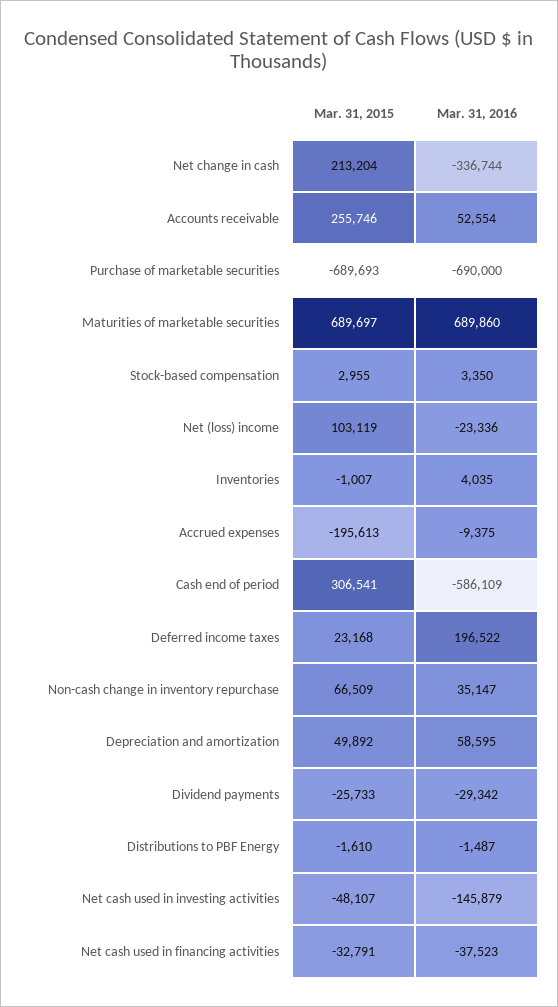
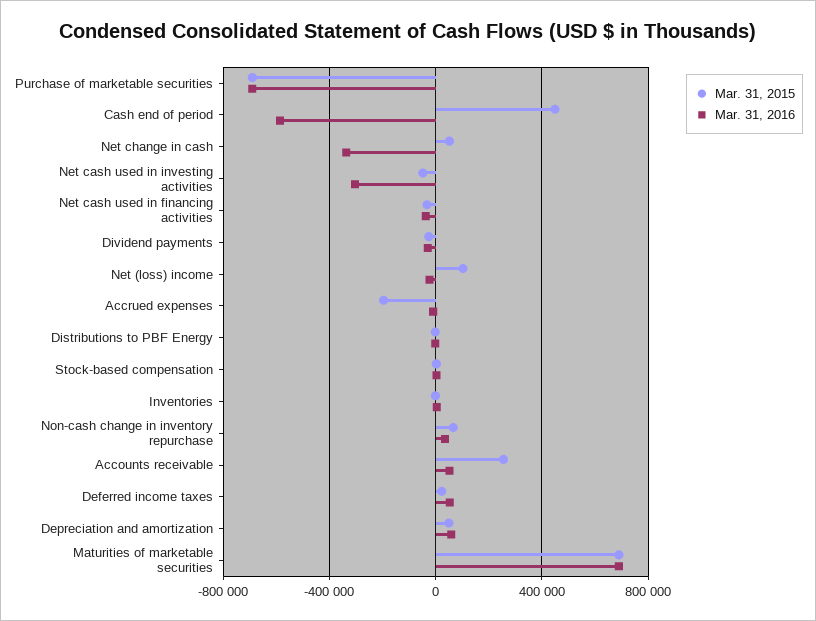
Mar. 31, 2015, Net change in cash: 213204 -> 50000
Mar. 31, 2015, Cash end of period: 306541 -> 450000
Mar. 31, 2016, Deferred income taxes: 196522 -> 50000
Mar. 31, 2016, Net cash used in investing activities: -145879 -> -300000

